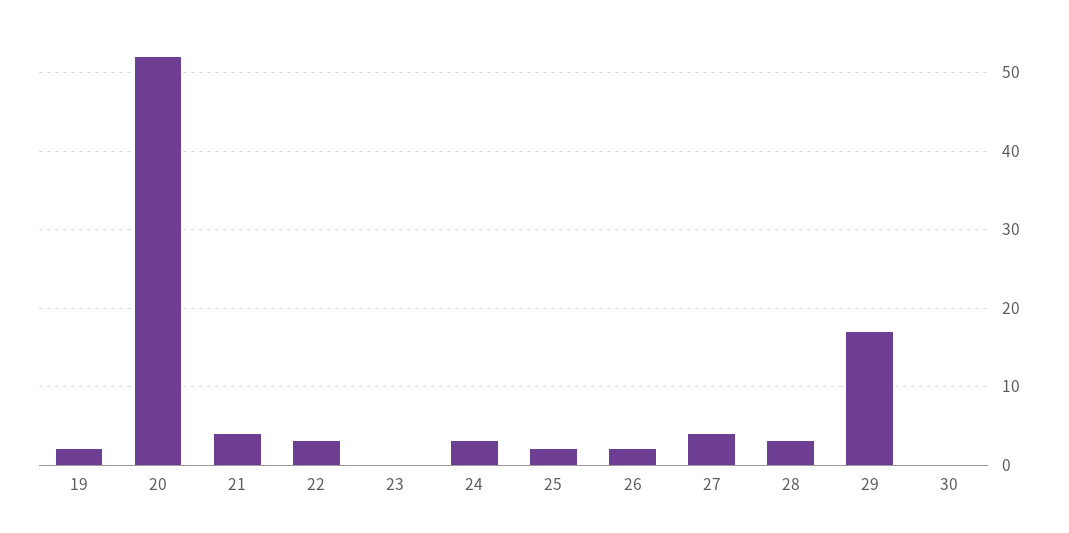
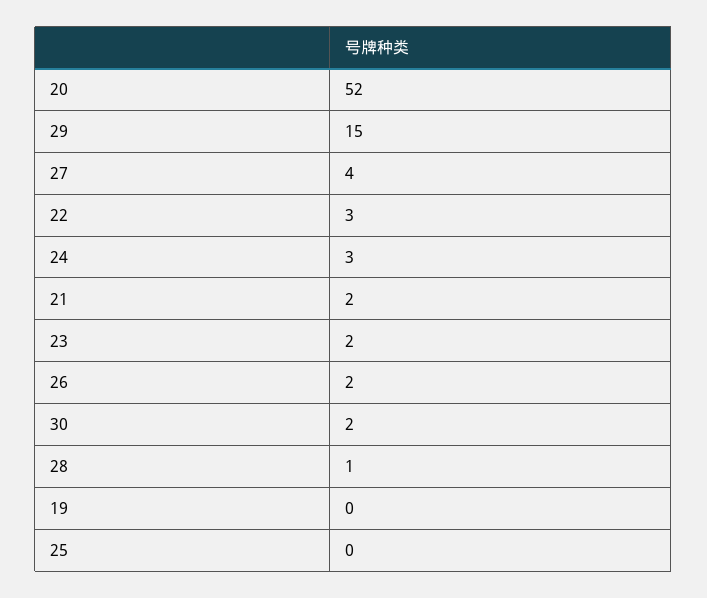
19: 2 -> 0
21: 4 -> 2
23: 0 -> 2
25: 2 -> 0
28: 3 -> 1
29: 17 -> 15
30: 0 -> 2

